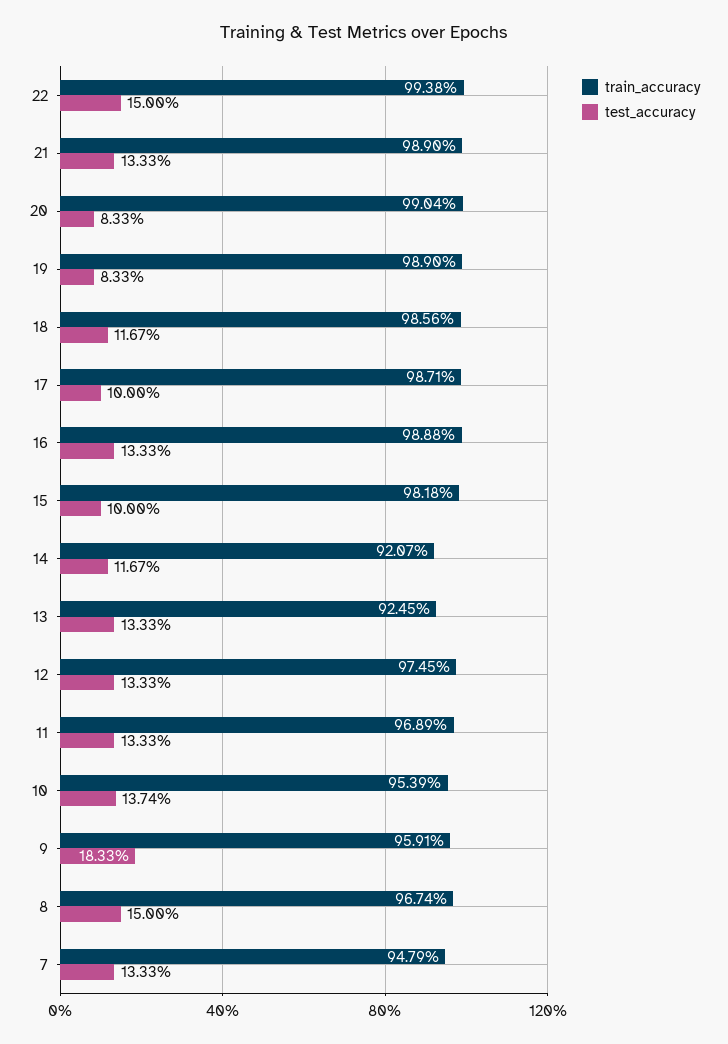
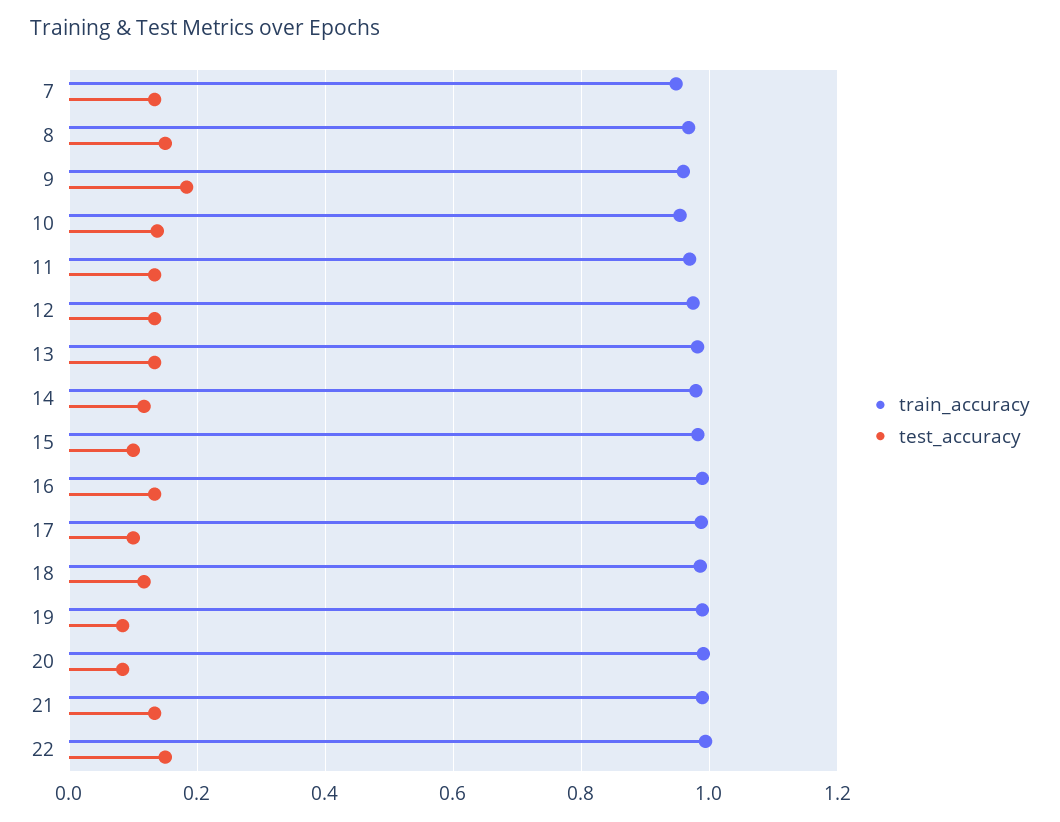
train_accuracy, 14: 0.9207 -> 0.98
train_accuracy, 13: 0.9245 -> 0.98

